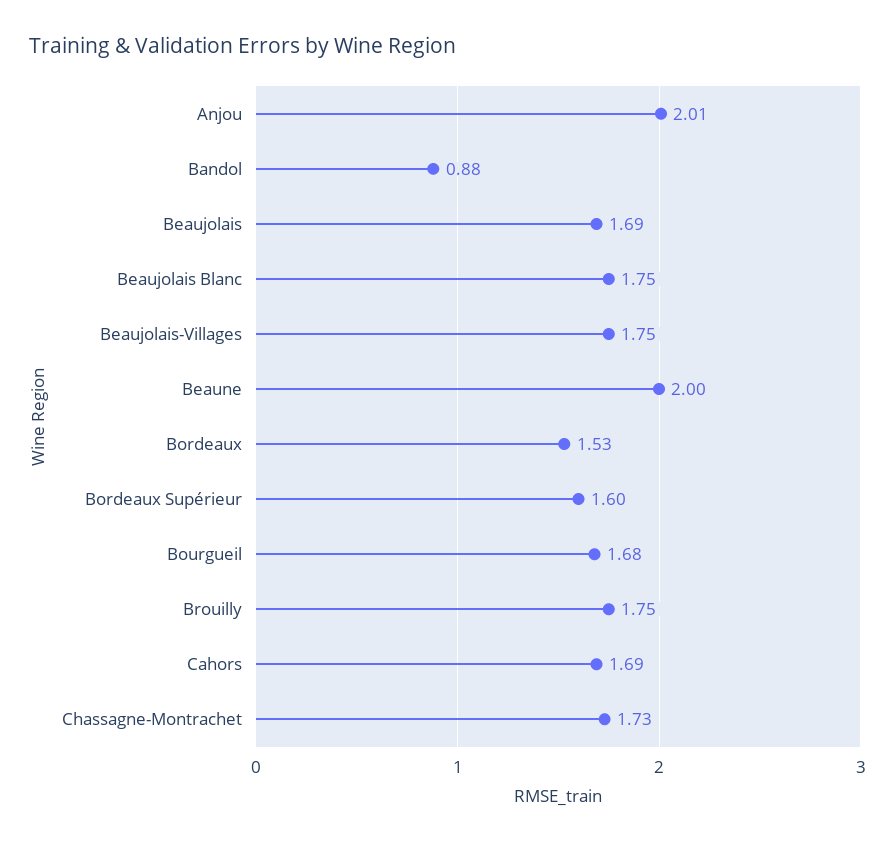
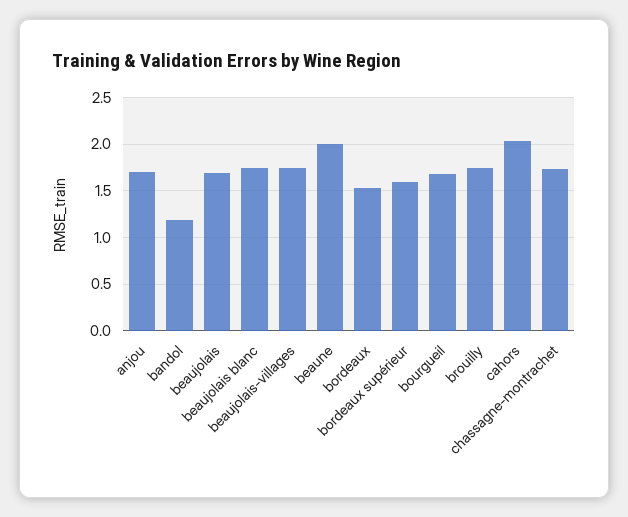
Anjou: 2.01 -> 1.7
Bandol: 0.88 -> 1.2
Cahors: 1.69 -> 2

